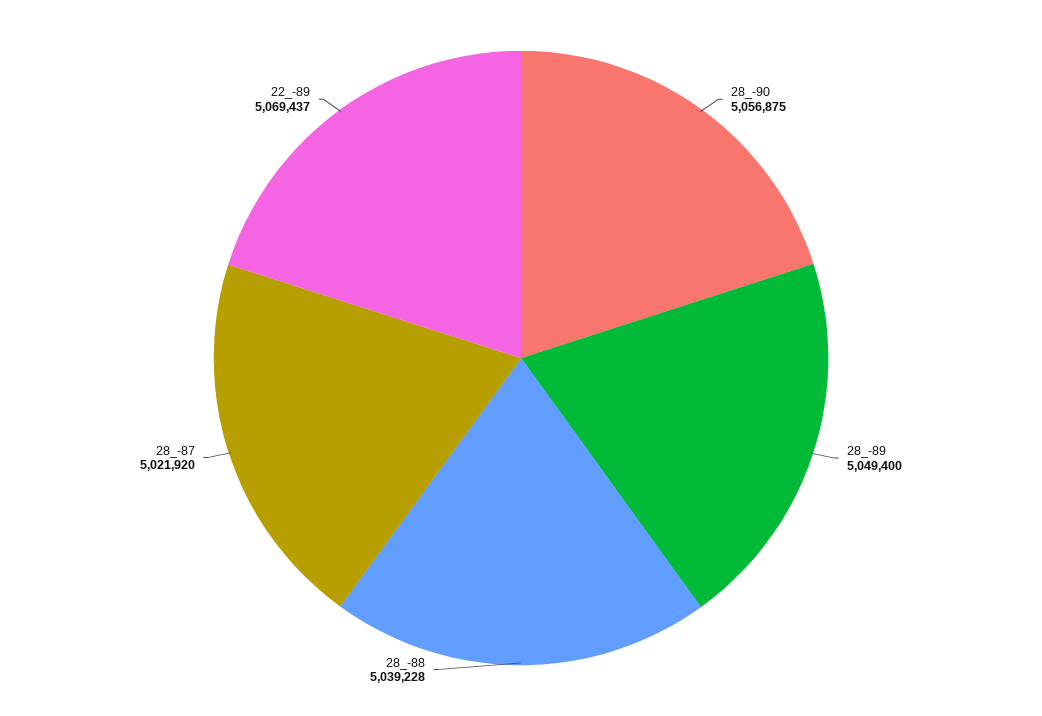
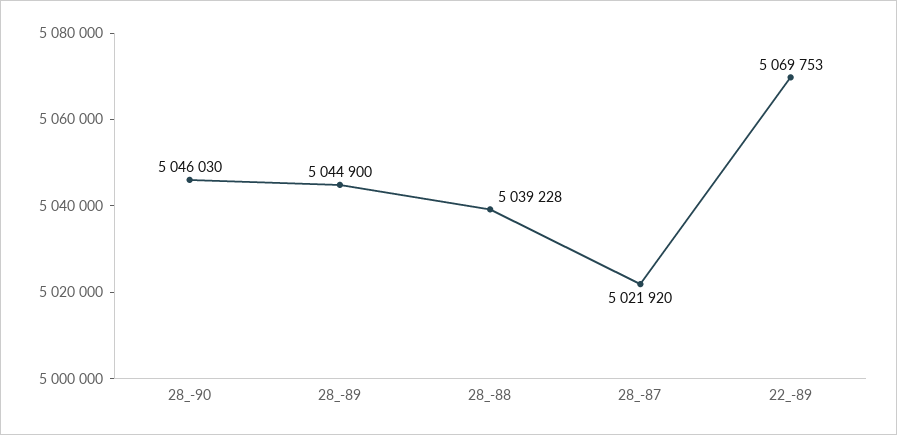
28_-90: 5056875 -> 5046030
28_-89: 5049400 -> 5044900
22_-89: 5069437 -> 5069753

